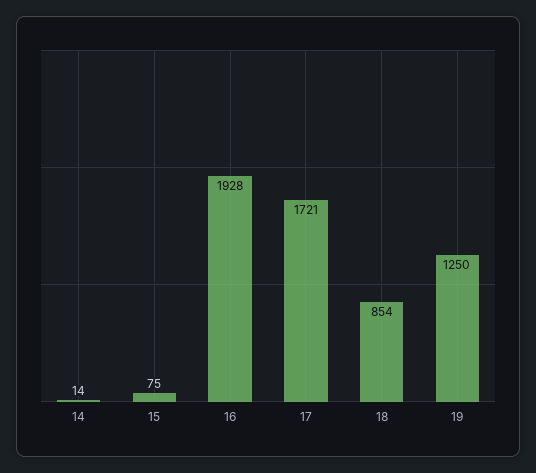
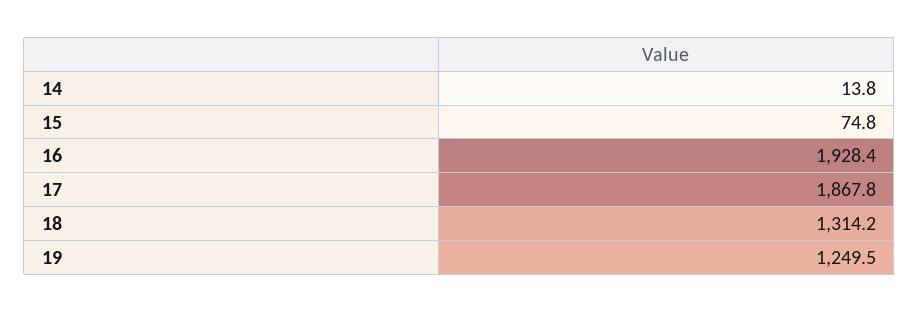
17: 1721 -> 1867.8
18: 854 -> 1314.2

